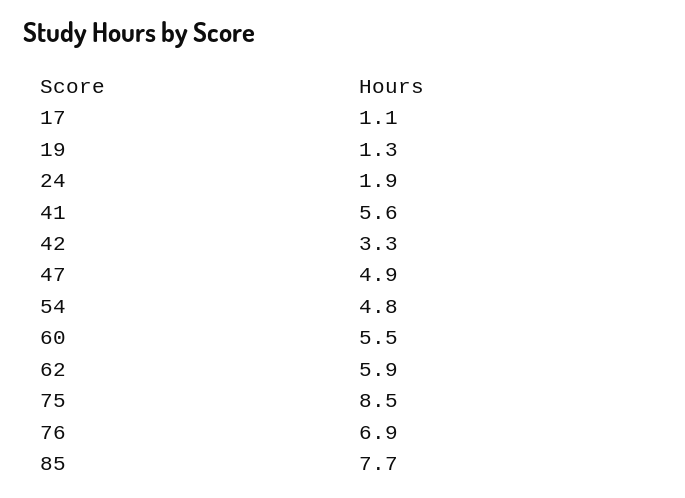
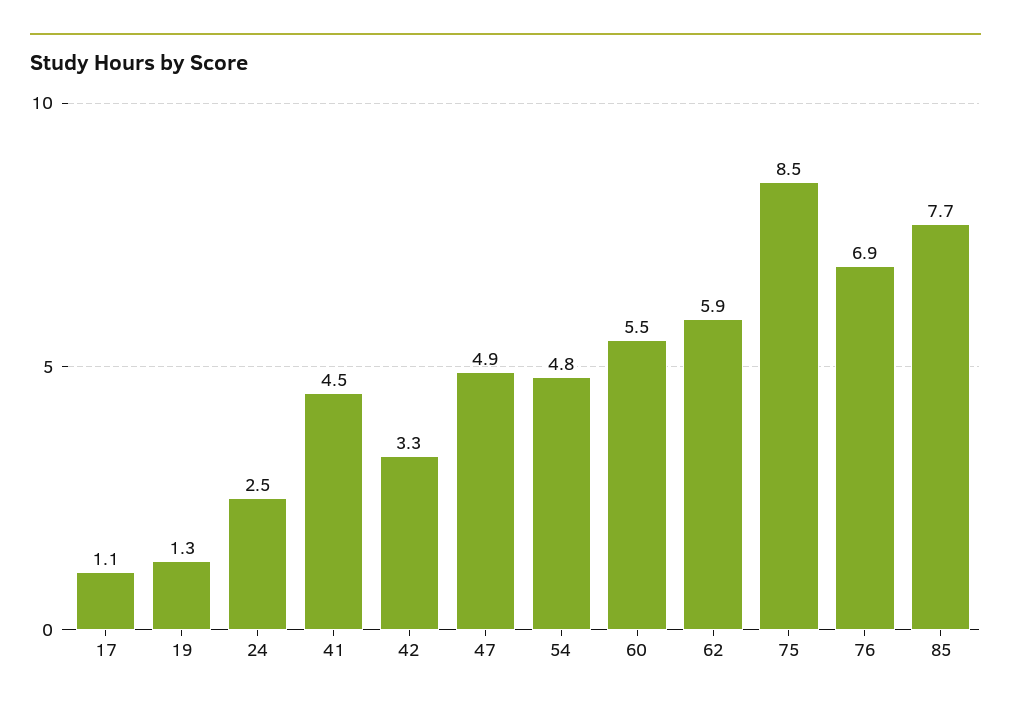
24: 1.9 -> 2.5
41: 5.6 -> 4.5

